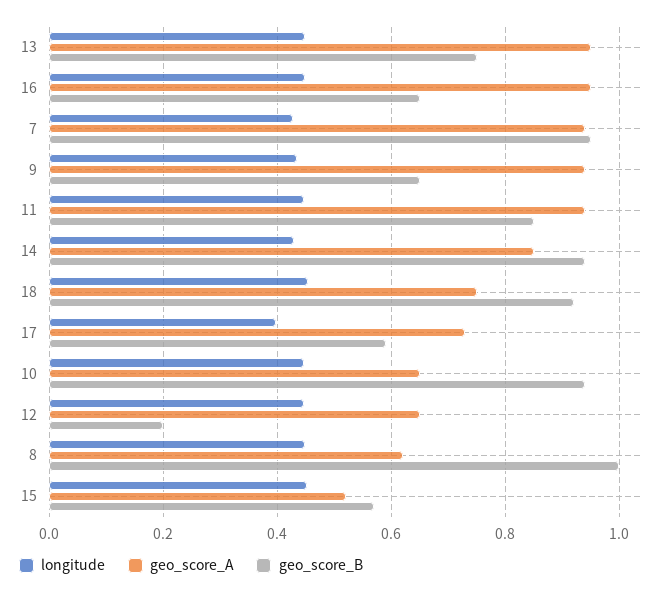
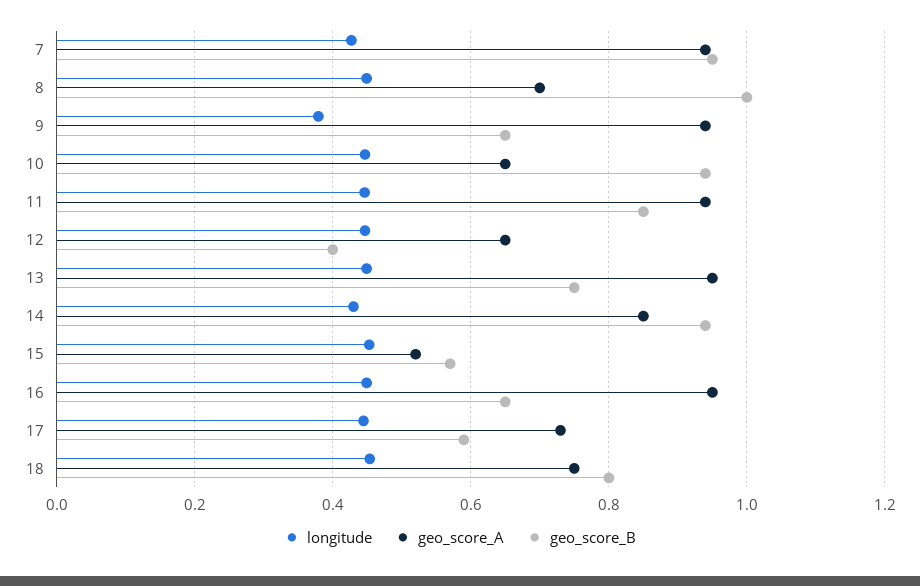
longitude, 9: 0.44 -> 0.38
geo_score_B, 18: 0.92 -> 0.8
longitude, 17: 0.4 -> 0.44
geo_score_B, 12: 0.2 -> 0.4
geo_score_A, 8: 0.62 -> 0.7

